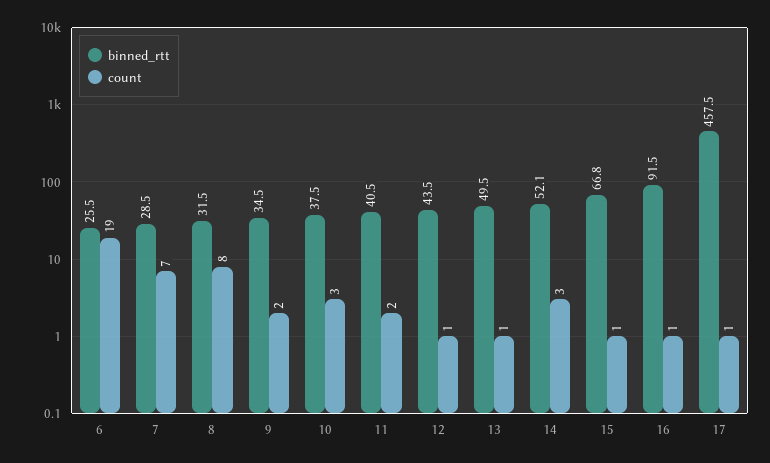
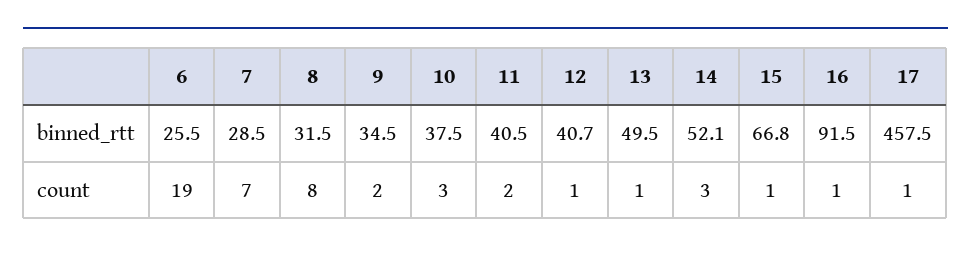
binned_rtt, 12: 43.5 -> 40.7

